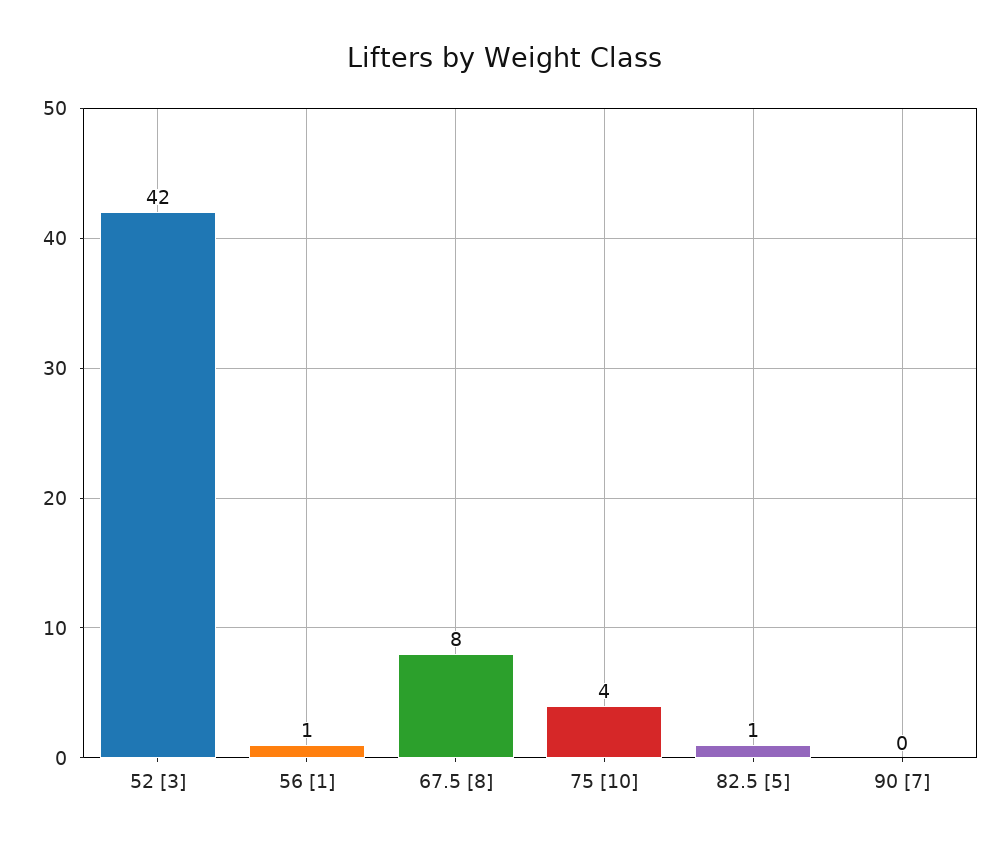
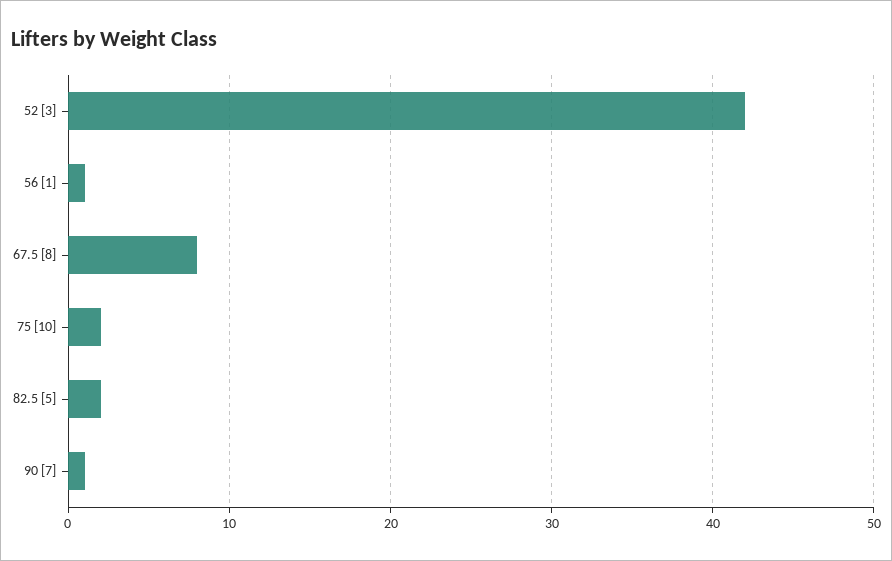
75 [10]: 4 -> 2
82.5 [5]: 1 -> 2
90 [7]: 0 -> 1

